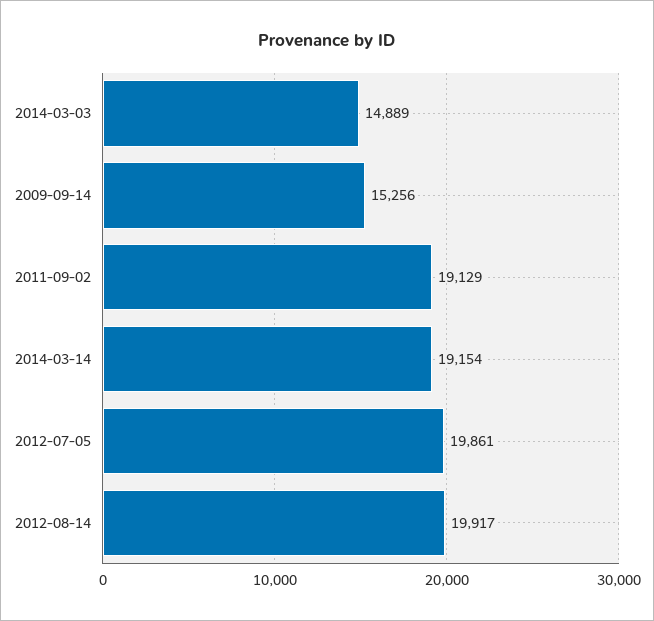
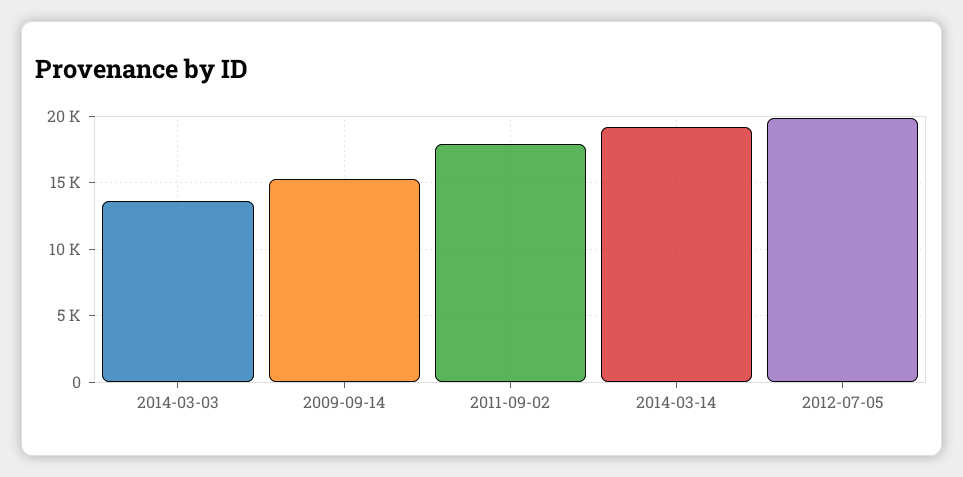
2014-03-03: 14889 -> 13500
2011-09-02: 19129 -> 18000
2012-08-14: 19917 -> none

